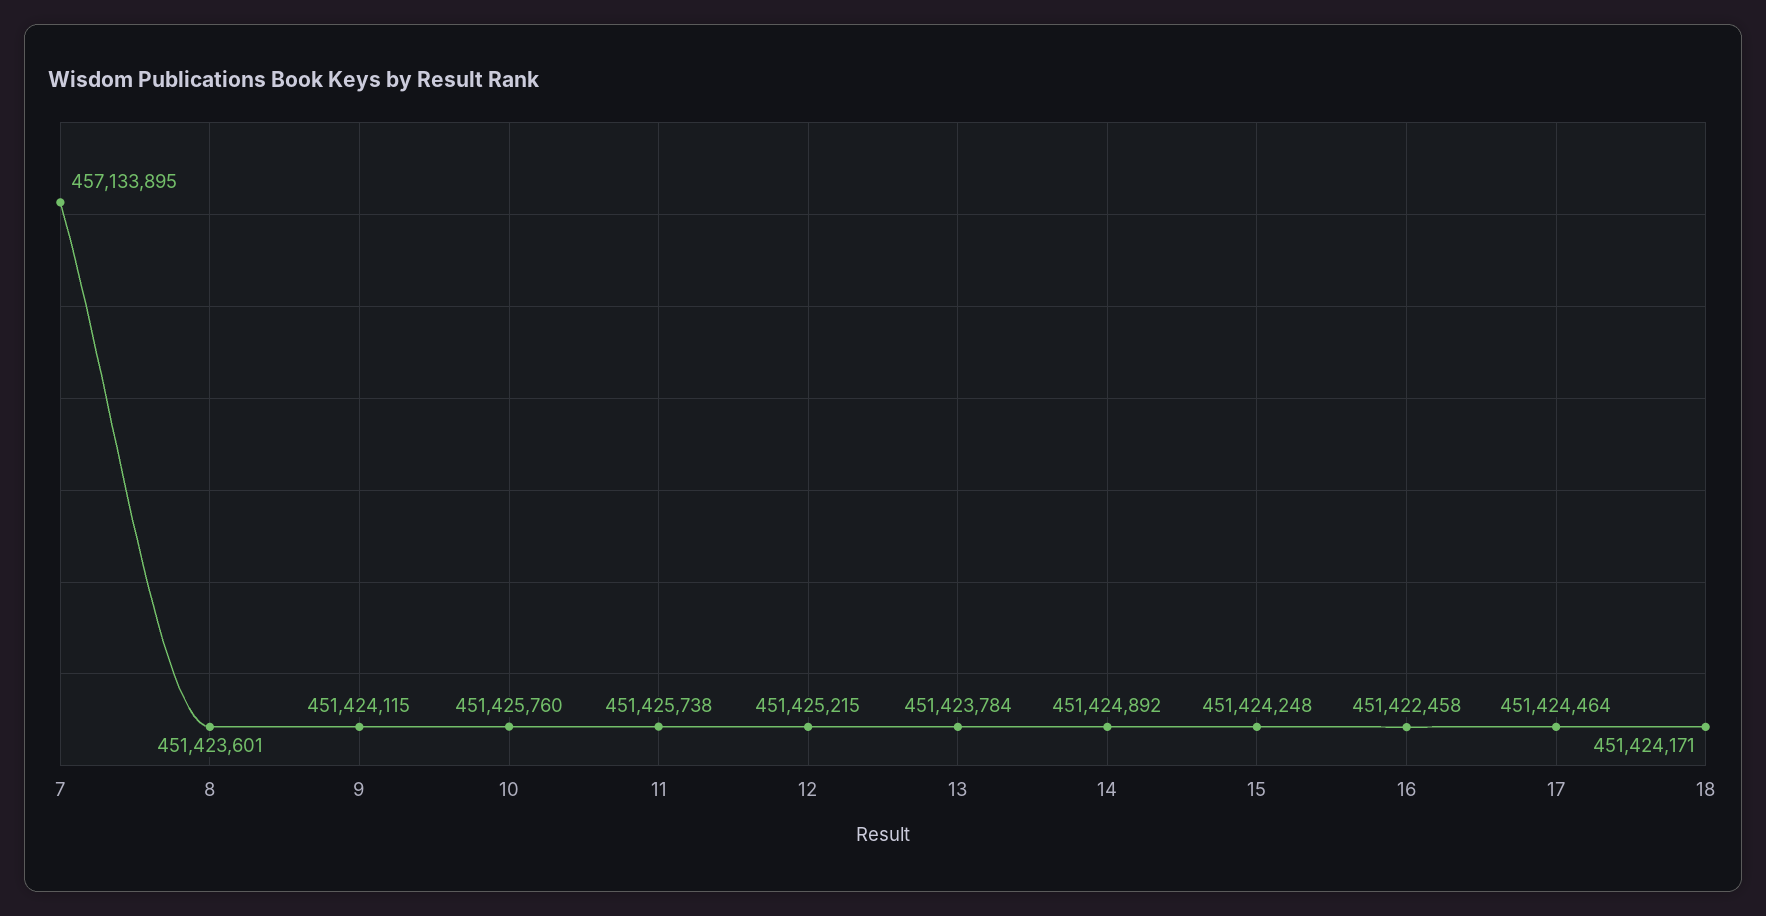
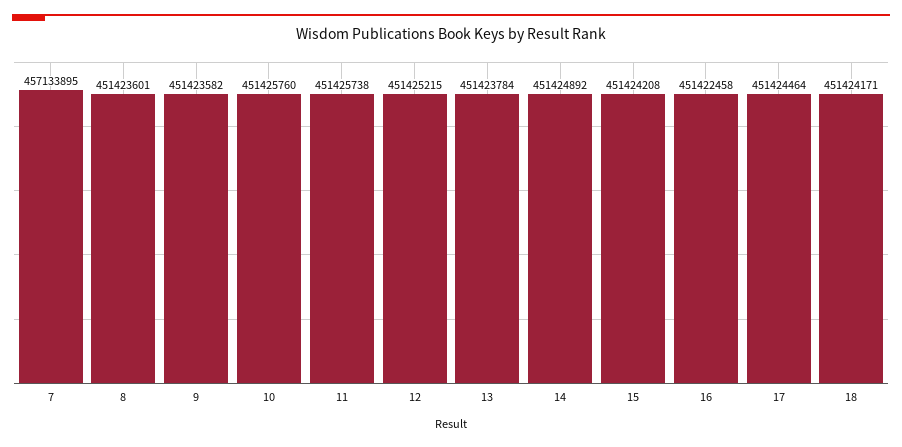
9: 451424115 -> 451423582
15: 451424248 -> 451424208

